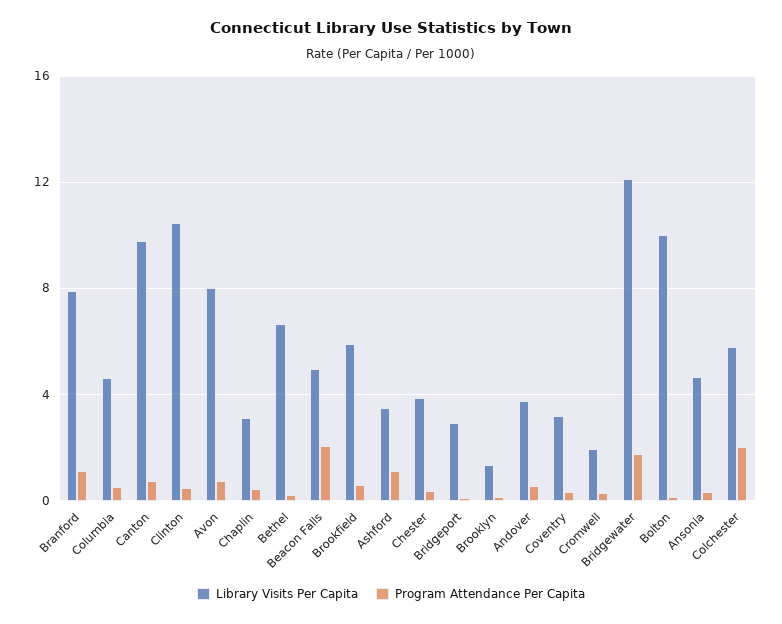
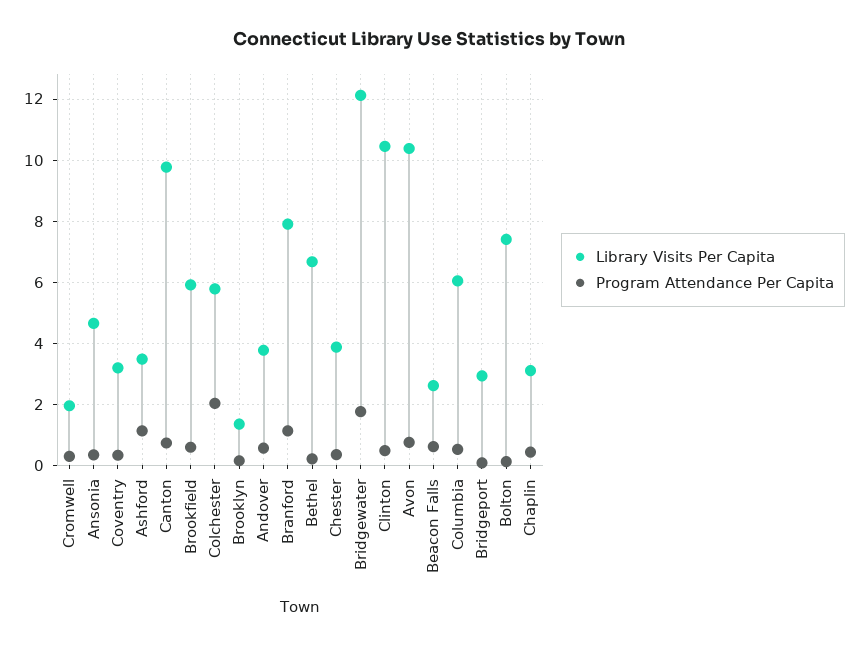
Library Visits Per Capita, Columbia: 4.5 -> 6
Library Visits Per Capita, Avon: 8 -> 10.4
Library Visits Per Capita, Beacon Falls: 5 -> 2.6
Program Attendance Per Capita, Beacon Falls: 2 -> 0.6
Library Visits Per Capita, Bolton: 10 -> 7.4

